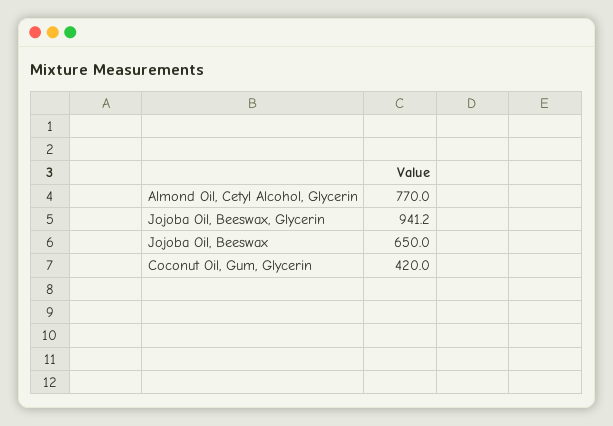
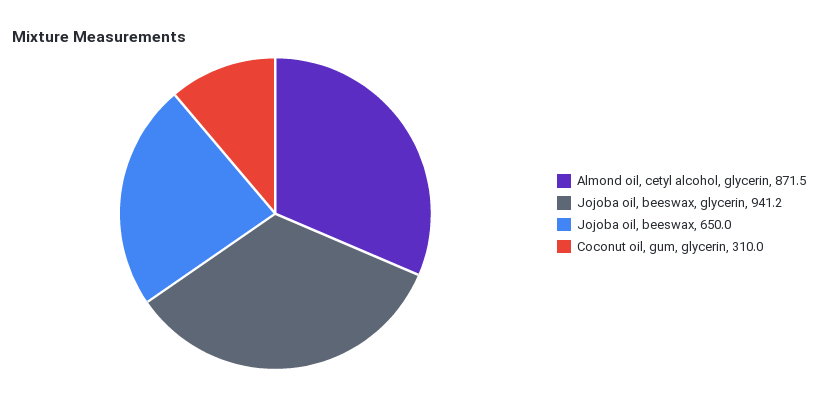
Almond Oil, Cetyl Alcohol, Glycerin: 770 -> 871.5
Coconut Oil, Gum, Glycerin: 420 -> 310

